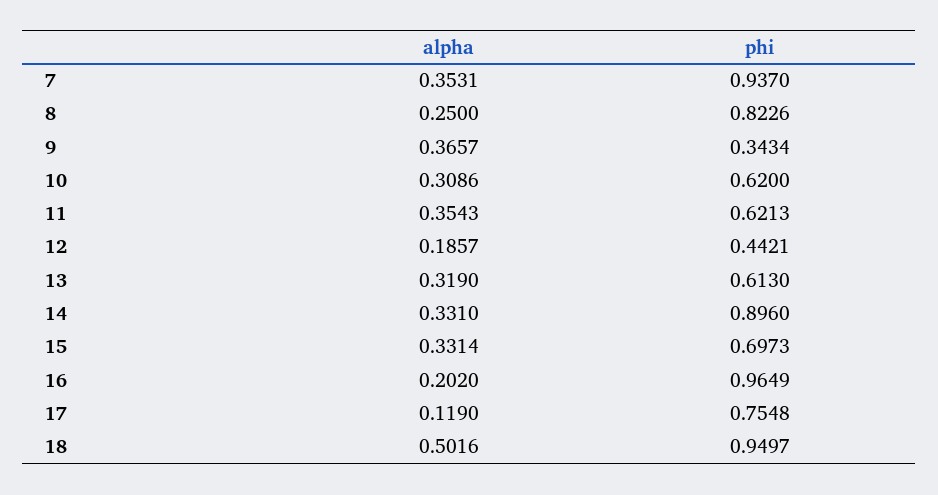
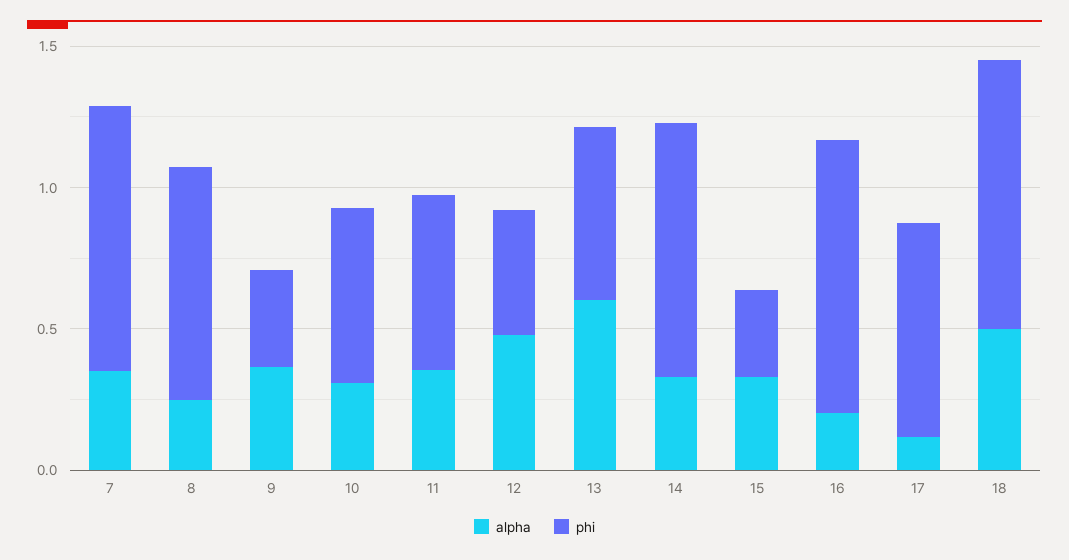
alpha, 12: 0.1857 -> 0.5
alpha, 13: 0.319 -> 0.6
phi, 15: 0.6973 -> 0.3

